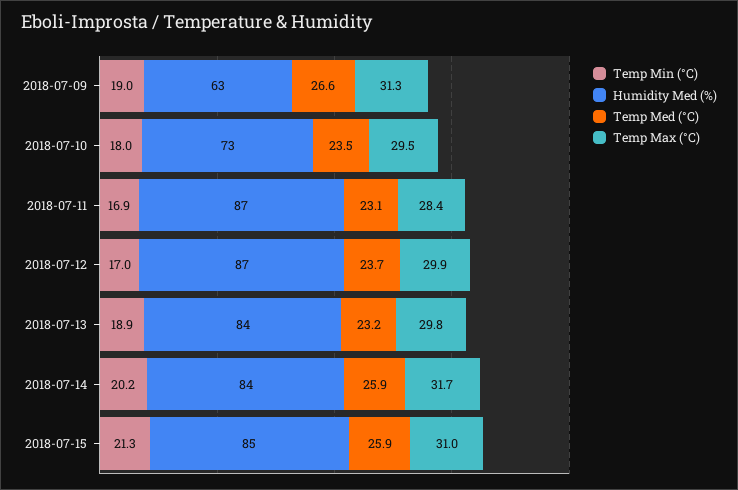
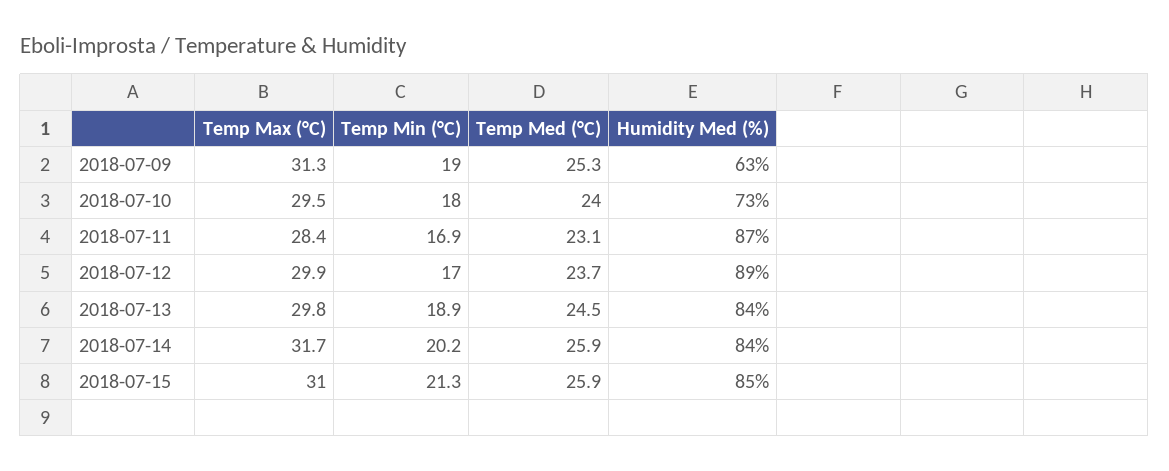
Temp Med (°C), 2018-07-09: 26.6 -> 25.3
Temp Med (°C), 2018-07-10: 23.5 -> 24
Humidity Med (%), 2018-07-12: 87 -> 89
Temp Med (°C), 2018-07-13: 23.2 -> 24.5

